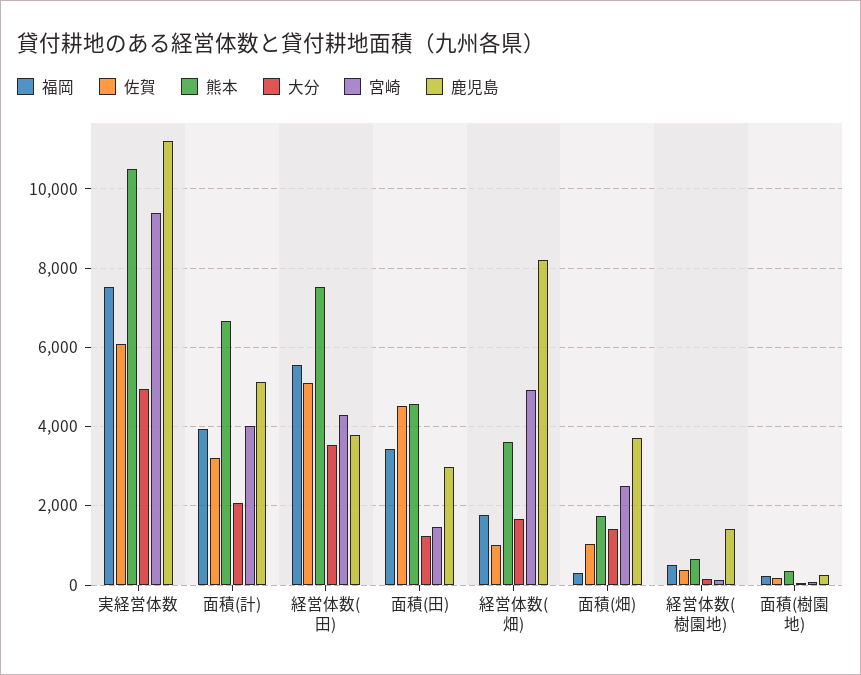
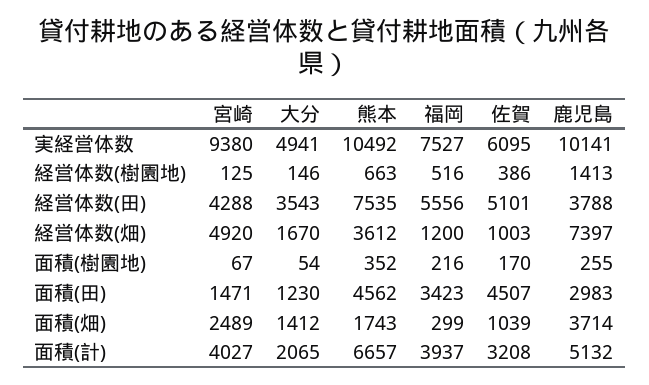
鹿児島, 実経営体数: 11200 -> 10141
福岡, 経営体数(畑): 1800 -> 1200
鹿児島, 経営体数(畑): 8200 -> 7397

